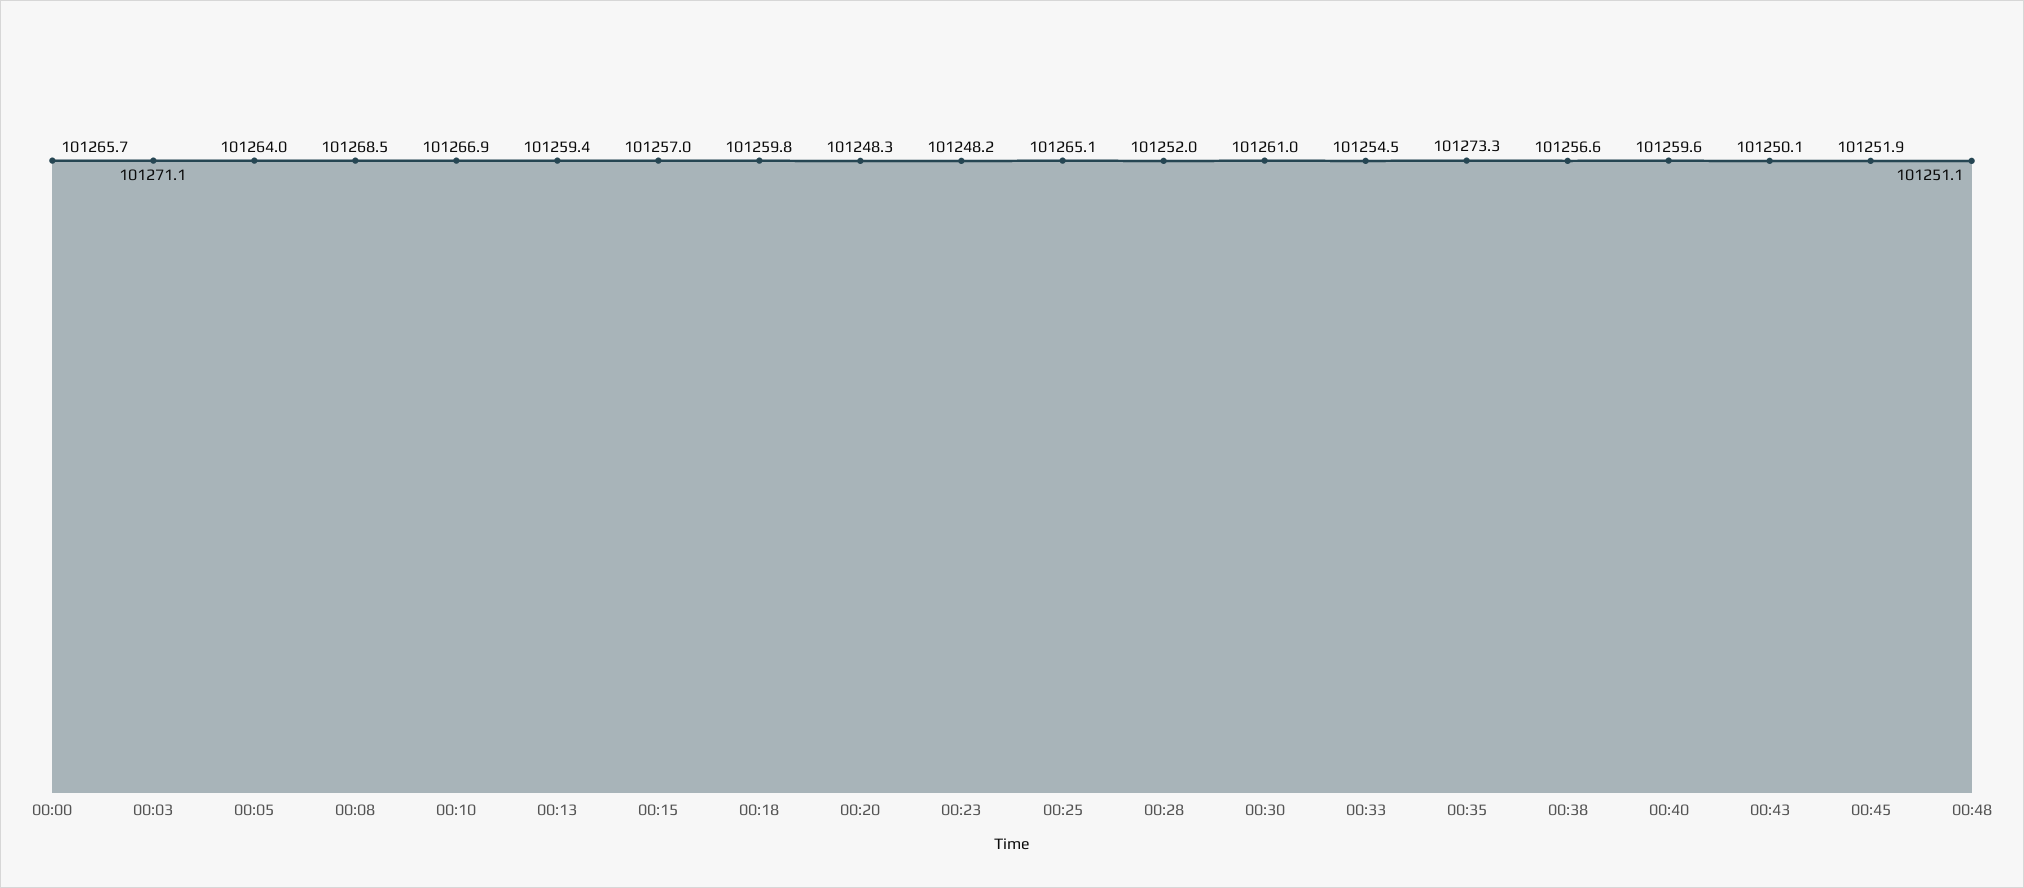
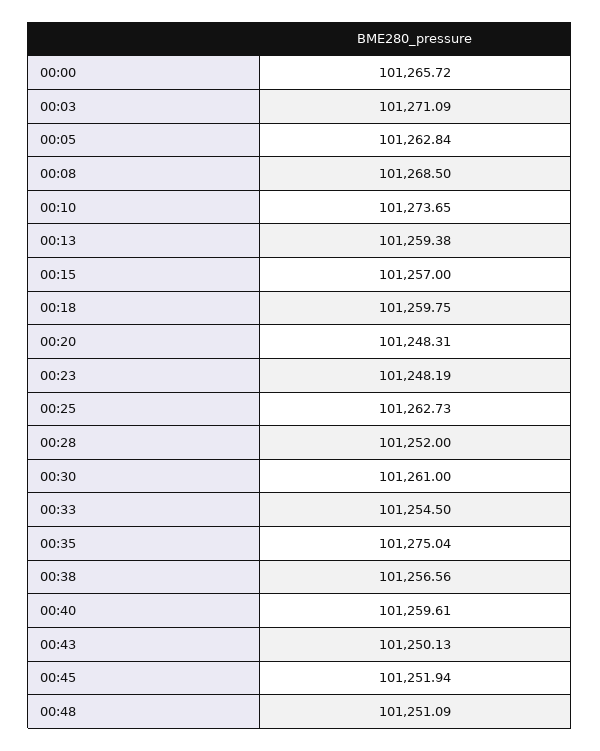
00:05: 101264 -> 101262.84
00:10: 101266.9 -> 101273.65
00:25: 101265.1 -> 101262.73
00:35: 101273.3 -> 101275.04

